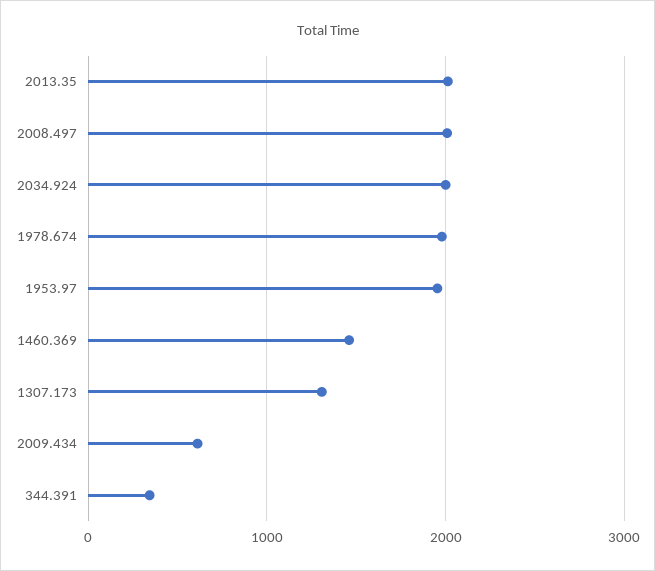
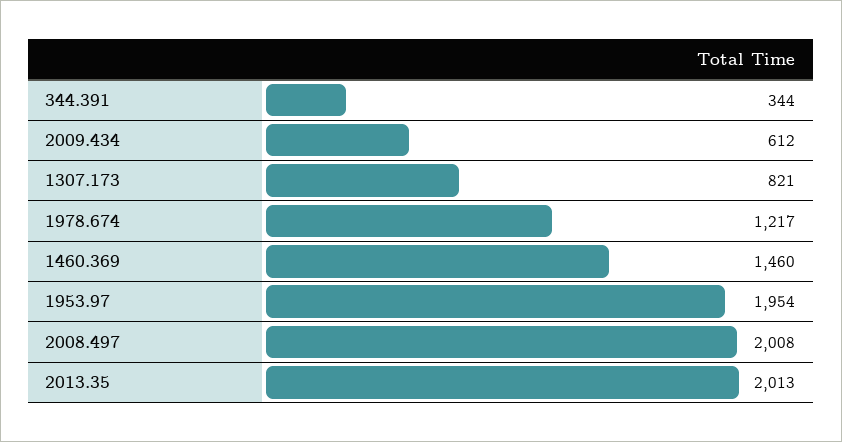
2034.924: 2000 -> none
1978.674: 2000 -> 1217
1307.173: 1300 -> 821

